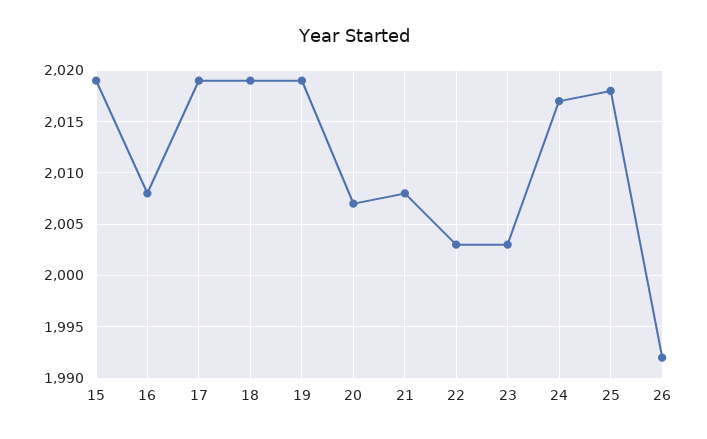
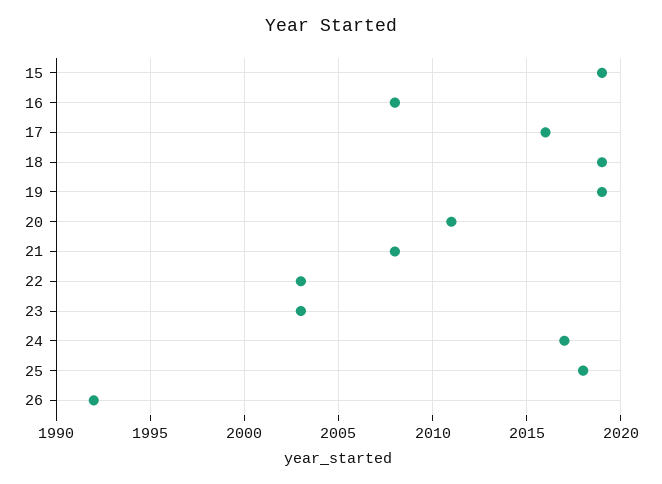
17: 2019 -> 2016
20: 2007 -> 2011

